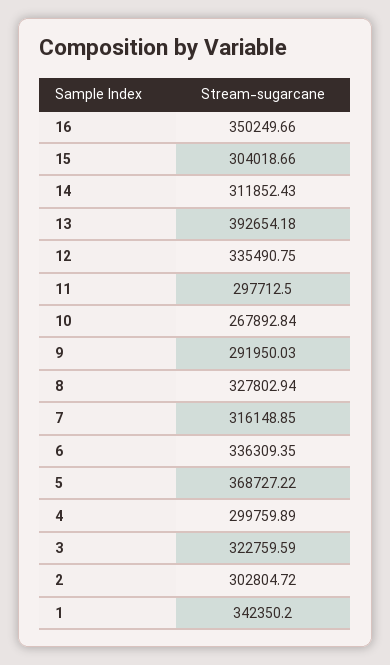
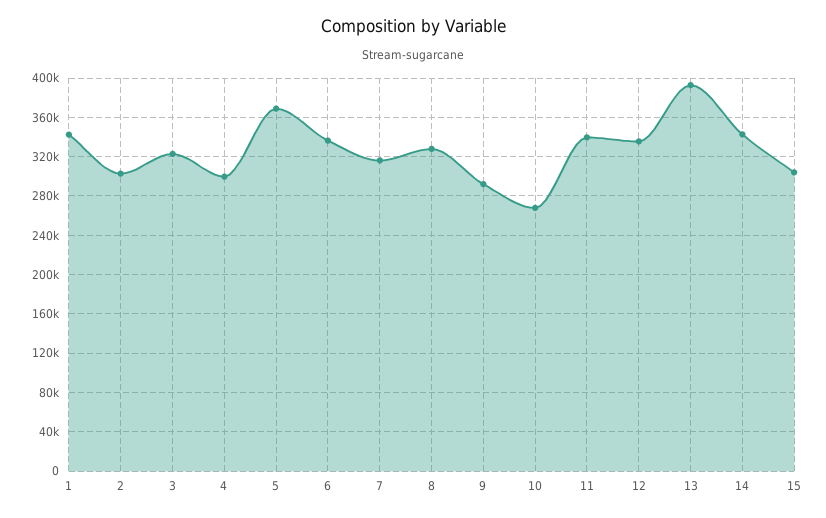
16: 350249.66 -> none
14: 311852.43 -> 340000
11: 297712.5 -> 340000

